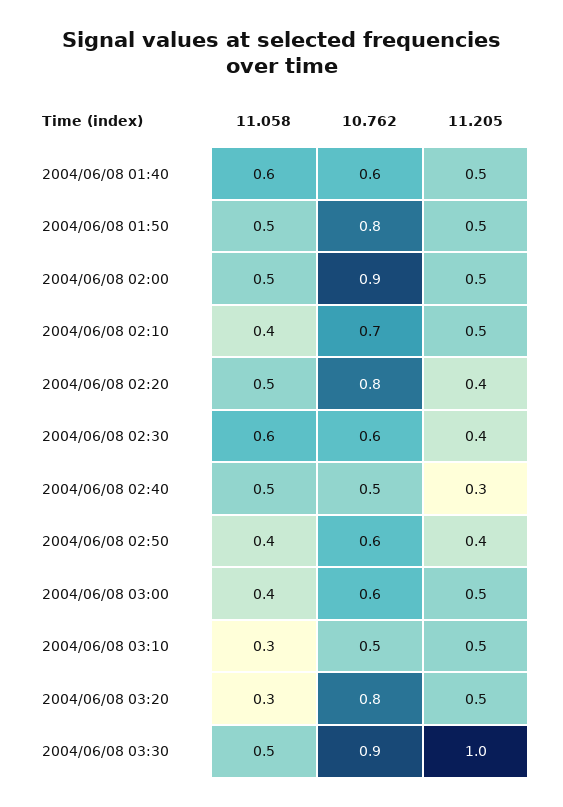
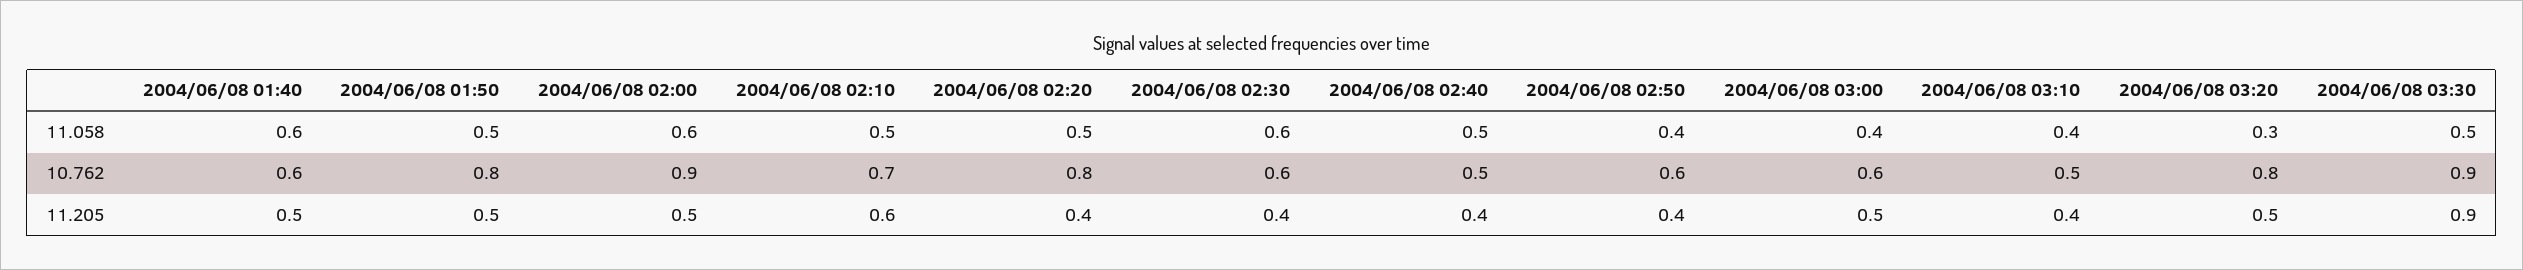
11.058, 2004/06/08 02:00: 0.5 -> 0.6
11.058, 2004/06/08 02:10: 0.4 -> 0.5
11.205, 2004/06/08 02:10: 0.5 -> 0.6
11.205, 2004/06/08 02:40: 0.3 -> 0.4
11.058, 2004/06/08 03:10: 0.3 -> 0.4
11.205, 2004/06/08 03:10: 0.5 -> 0.4
11.205, 2004/06/08 03:30: 1 -> 0.9

